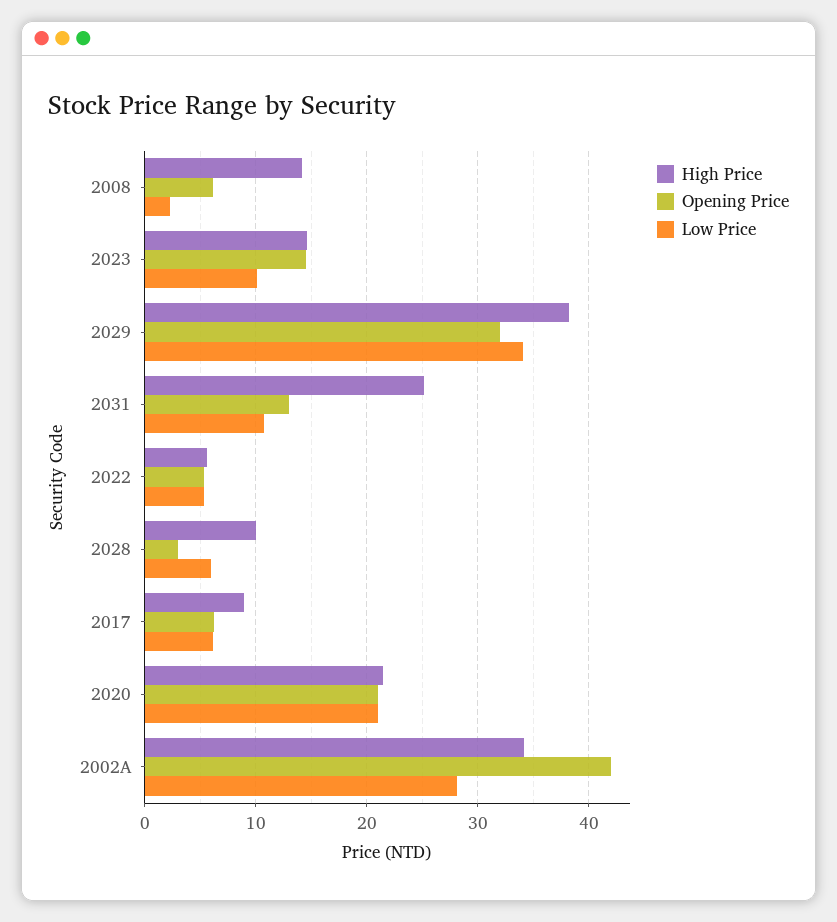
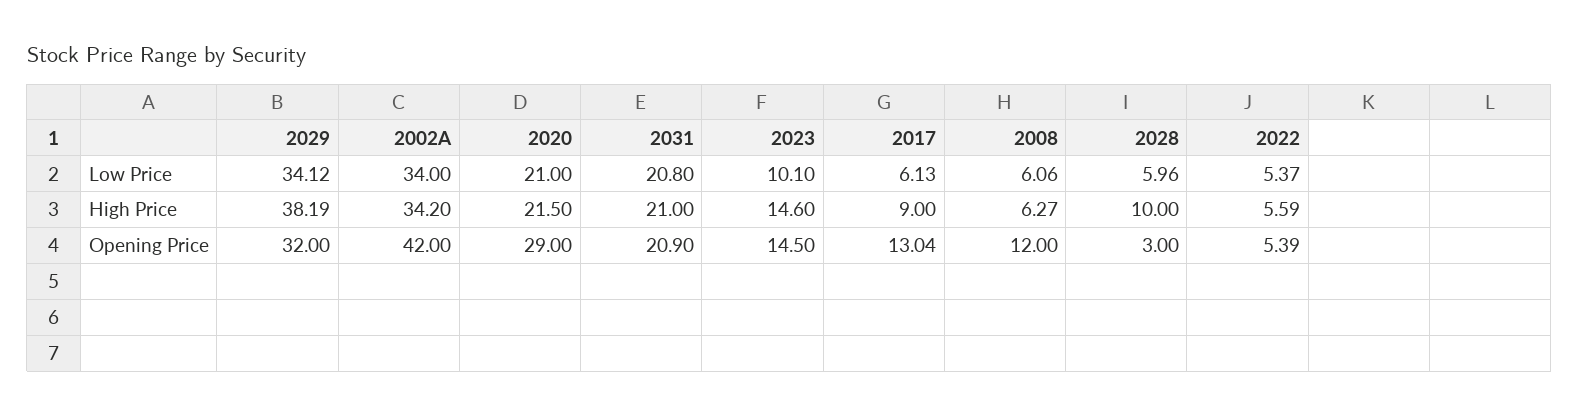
High Price, 2008: 14 -> 6.27
Opening Price, 2008: 6 -> 12
Low Price, 2008: 2 -> 6.06
High Price, 2031: 25 -> 21
Opening Price, 2031: 13 -> 20.9
Low Price, 2031: 11 -> 20.8
Opening Price, 2017: 6 -> 13.04
Opening Price, 2020: 21 -> 29
Low Price, 2002A: 28 -> 34

